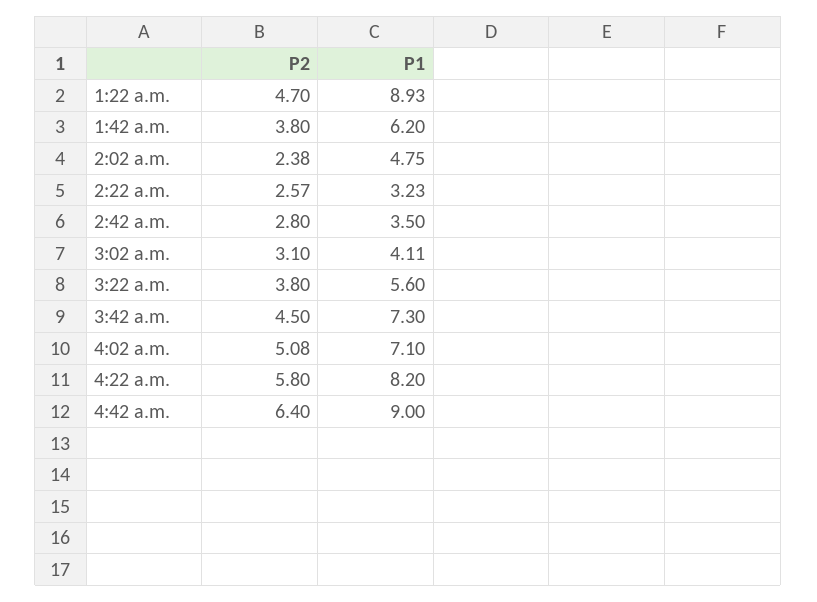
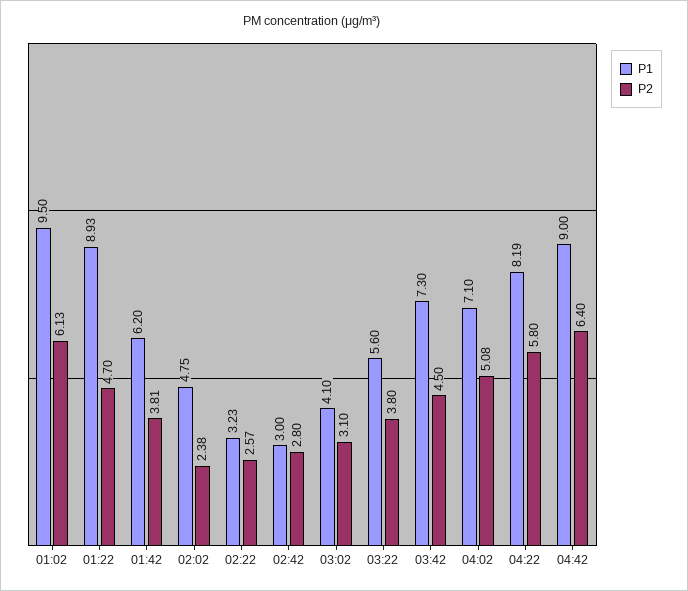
P2, 1:42 a.m.: 3.8 -> 3.81
P1, 2:42 a.m.: 3.5 -> 3
P1, 3:02 a.m.: 4.11 -> 4.1
P1, 4:22 a.m.: 8.2 -> 8.19
P1, 01:02: none -> 9.5
P2, 01:02: none -> 6.13

